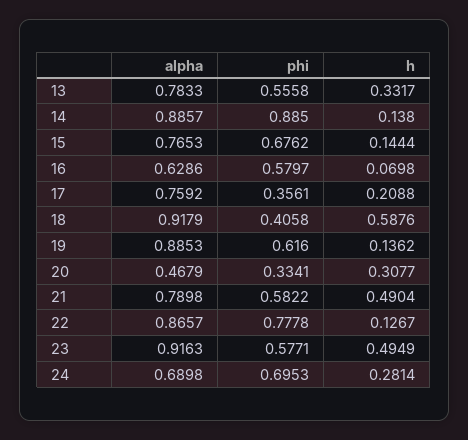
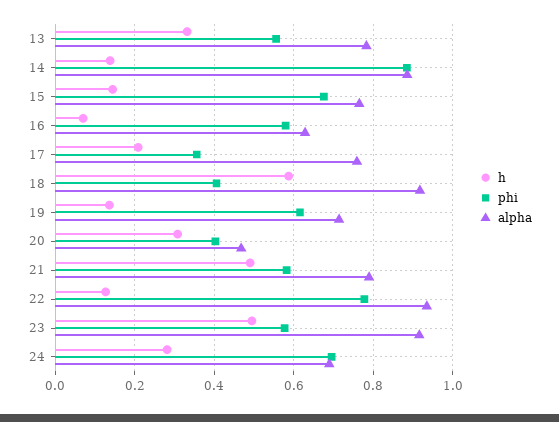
alpha, 19: 0.8853 -> 0.72
phi, 20: 0.3341 -> 0.4
alpha, 22: 0.8657 -> 0.94

